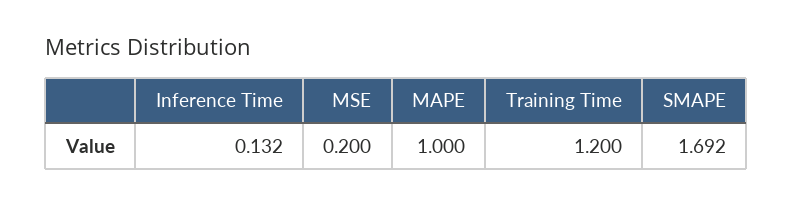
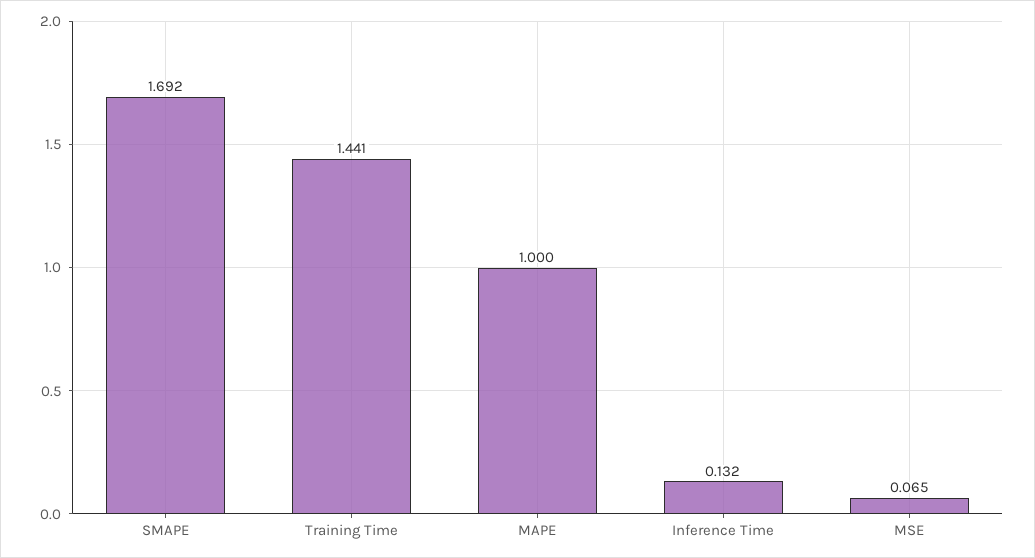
MSE: 0.2 -> 0.065
Training Time: 1.2 -> 1.441

